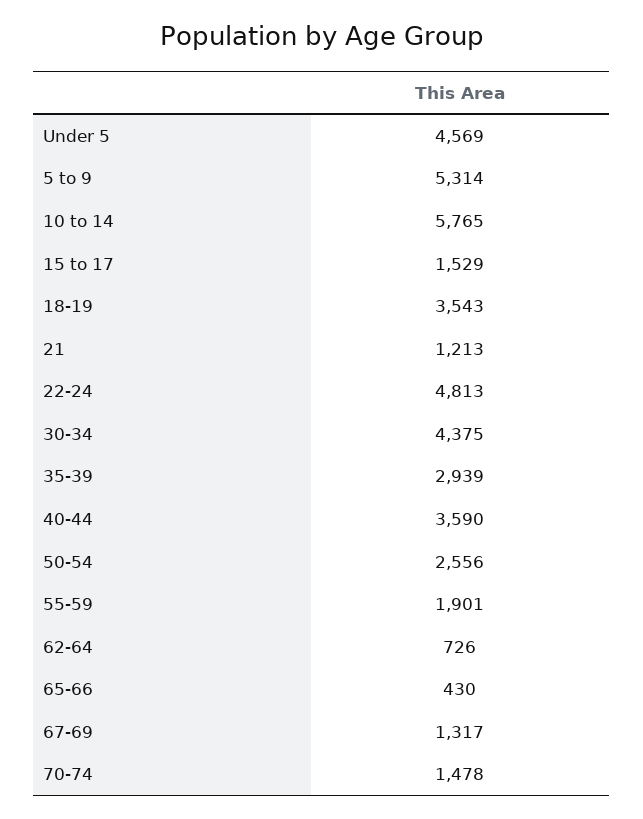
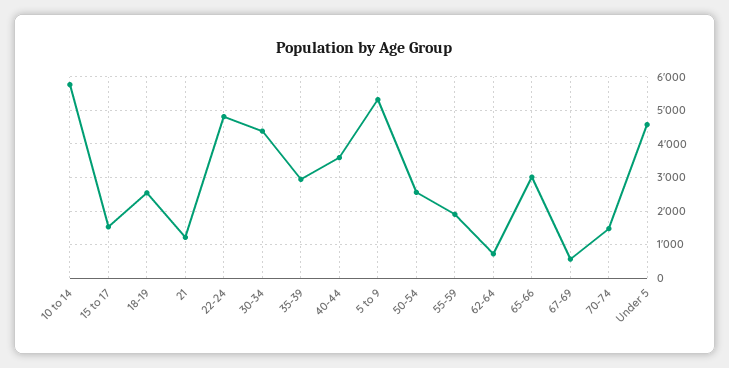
18-19: 3543 -> 2600
65-66: 430 -> 3000
67-69: 1317 -> 600

